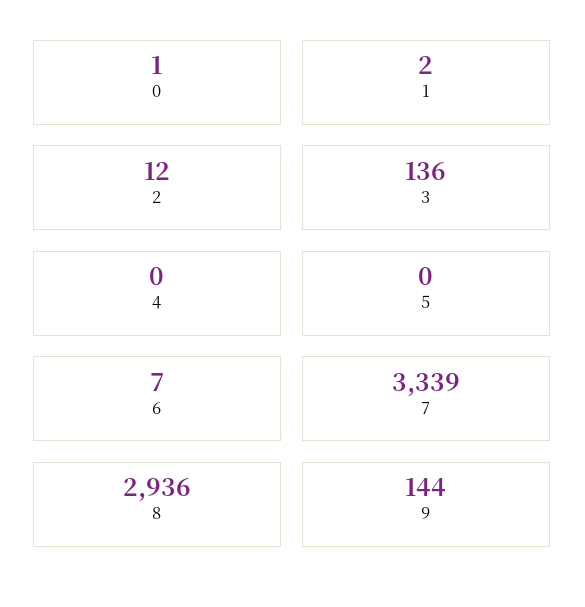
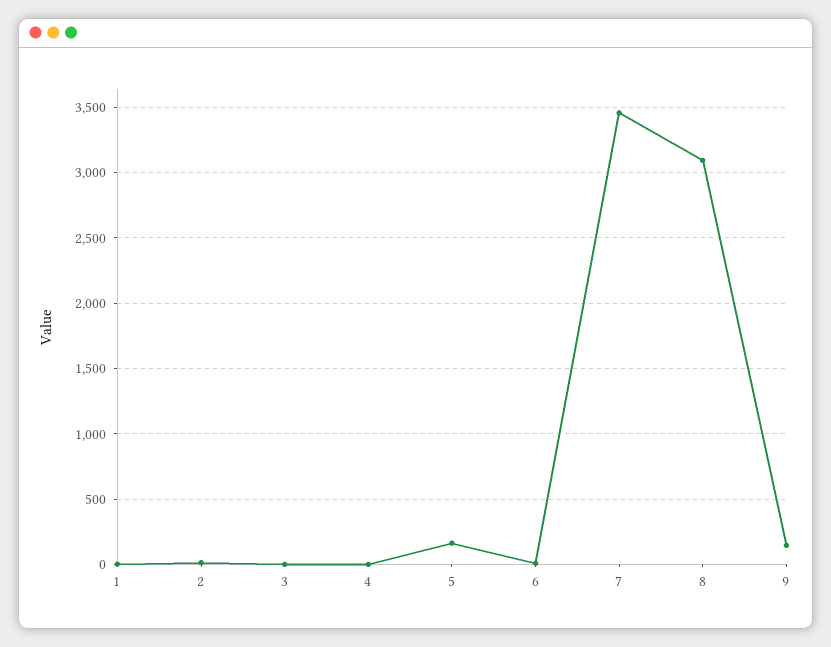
0: 1 -> none
3: 136 -> 0
5: 0 -> 150
7: 3339 -> 3450
8: 2936 -> 3100

